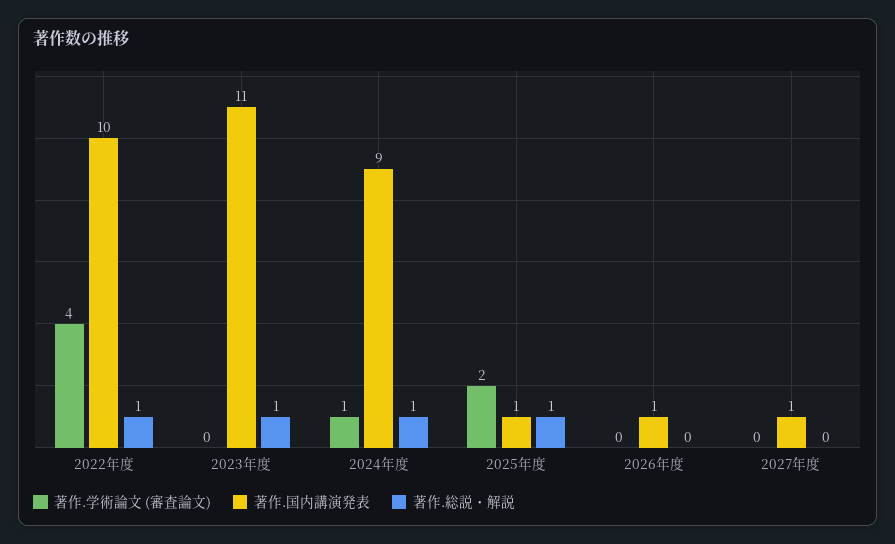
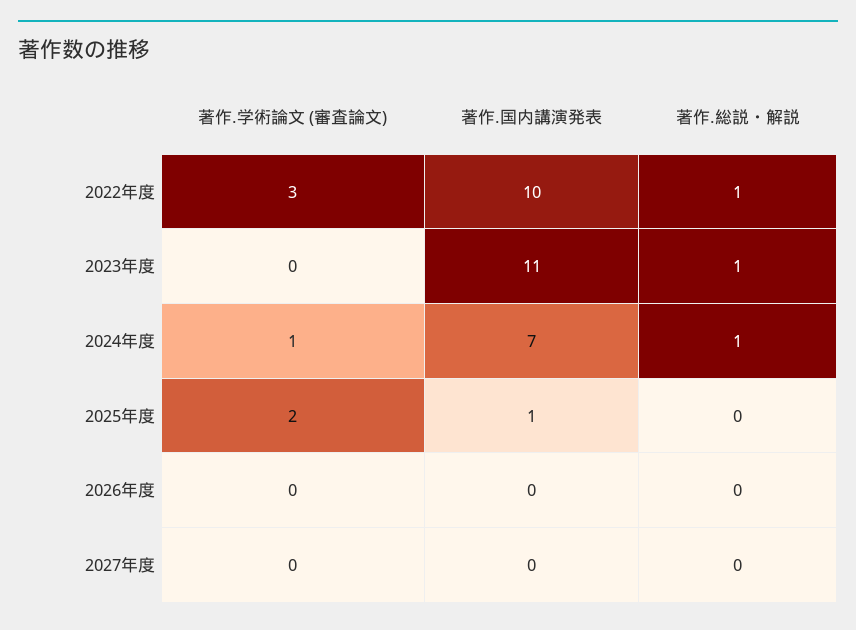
著作.学術論文 (審査論文), 2022年度: 4 -> 3
著作.国内講演発表, 2024年度: 9 -> 7
著作.総説・解説, 2025年度: 1 -> 0
著作.国内講演発表, 2026年度: 1 -> 0
著作.国内講演発表, 2027年度: 1 -> 0

